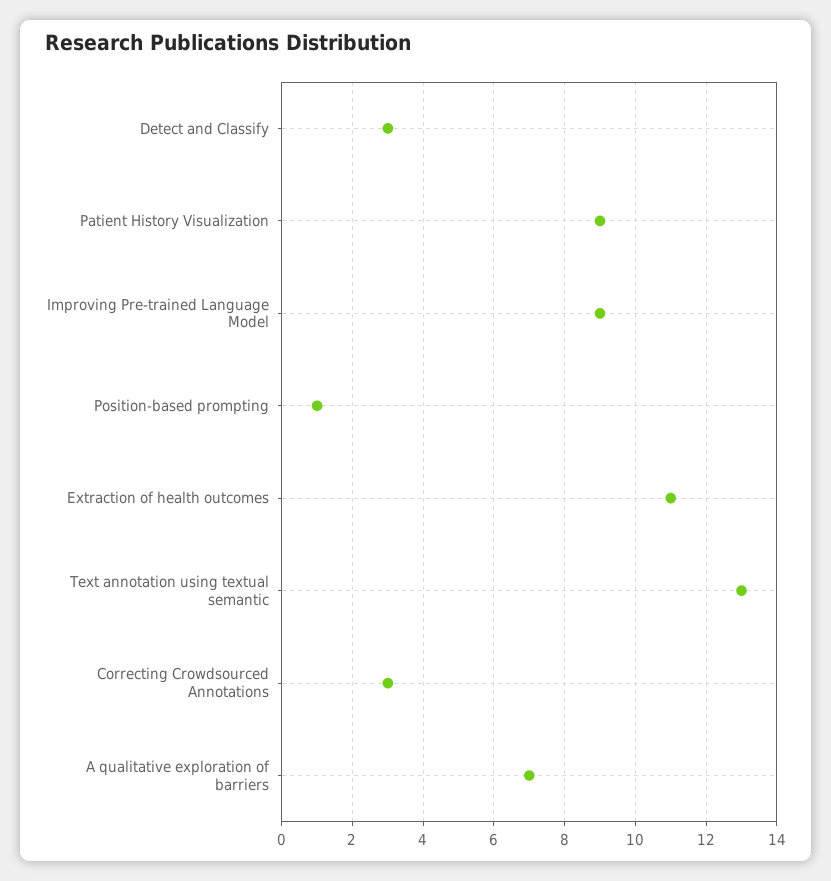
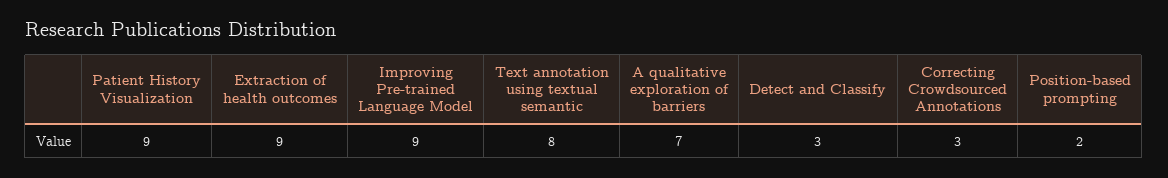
Position-based prompting: 1 -> 2
Extraction of health outcomes: 11 -> 9
Text annotation using textual semantic: 13 -> 8

